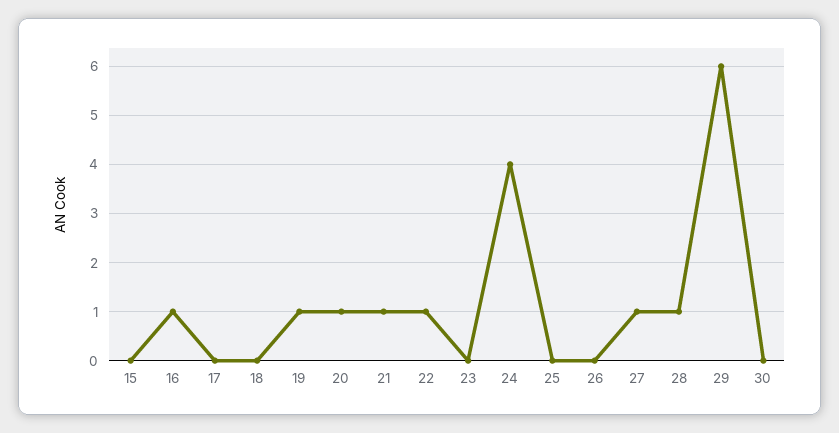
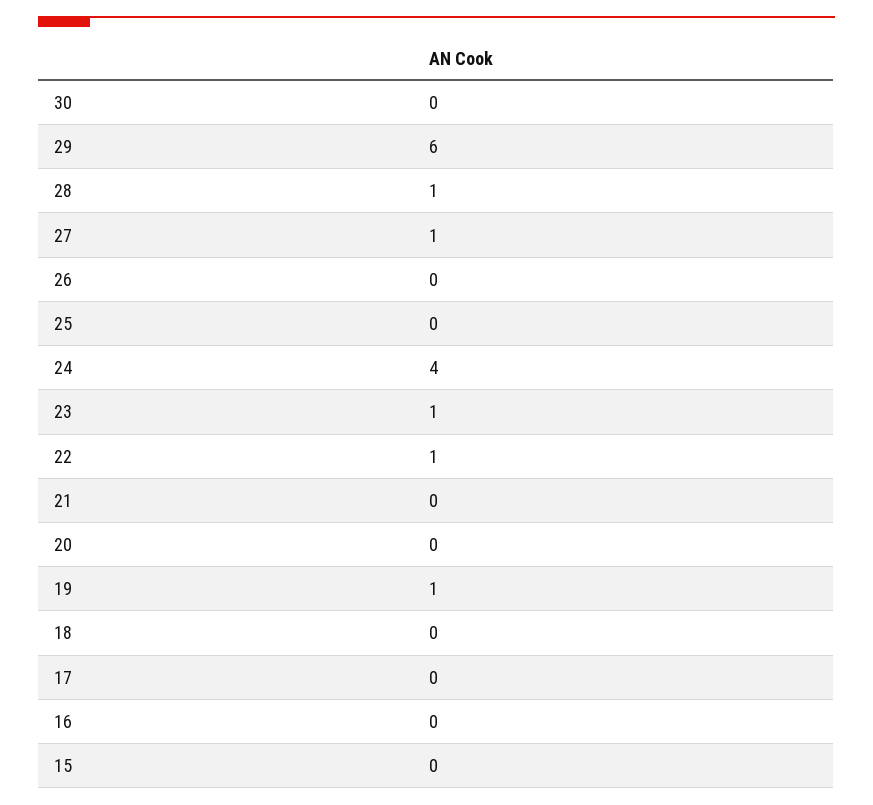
16: 1 -> 0
20: 1 -> 0
21: 1 -> 0
23: 0 -> 1

